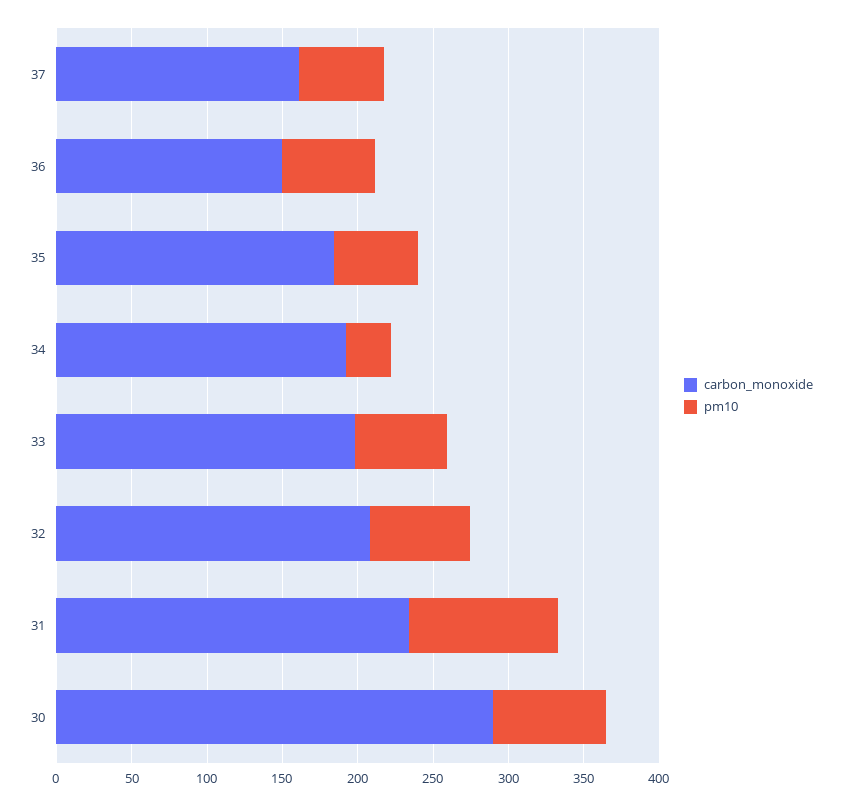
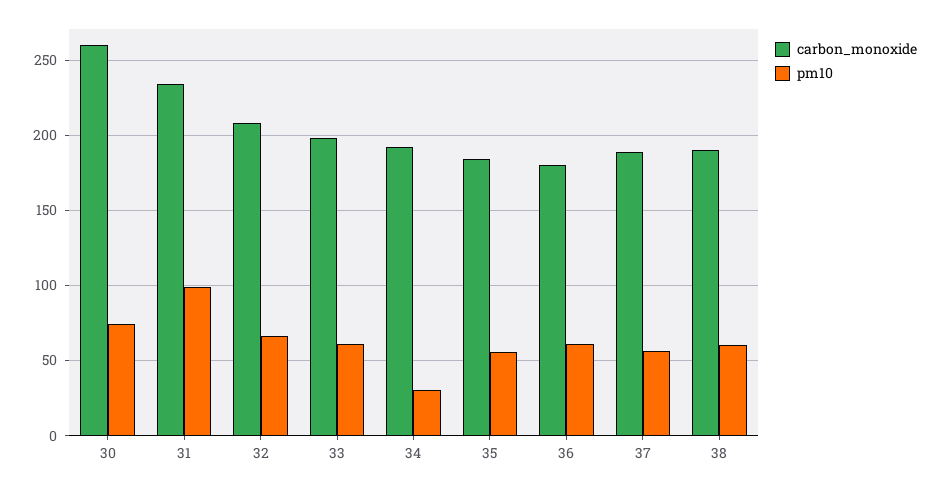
carbon_monoxide, 37: 160 -> 190
carbon_monoxide, 36: 150 -> 180
carbon_monoxide, 30: 290 -> 260
carbon_monoxide, 38: none -> 190
pm10, 38: none -> 60

